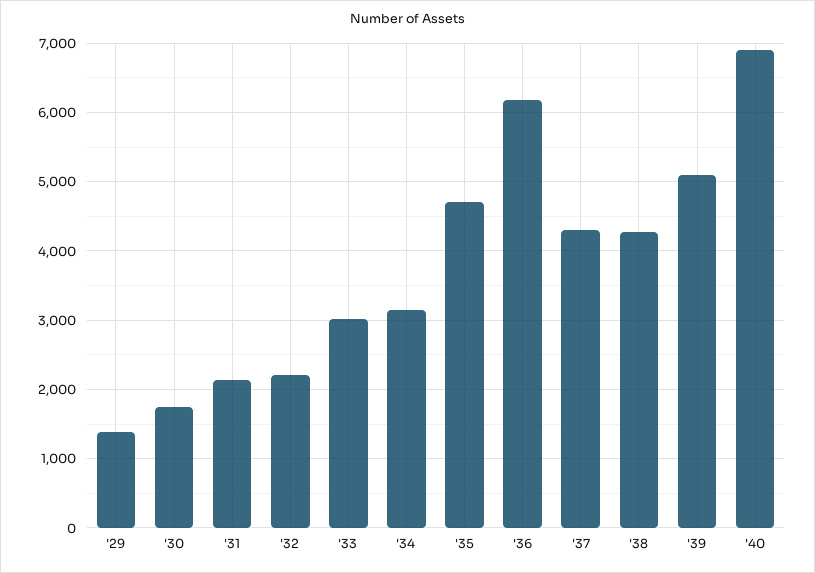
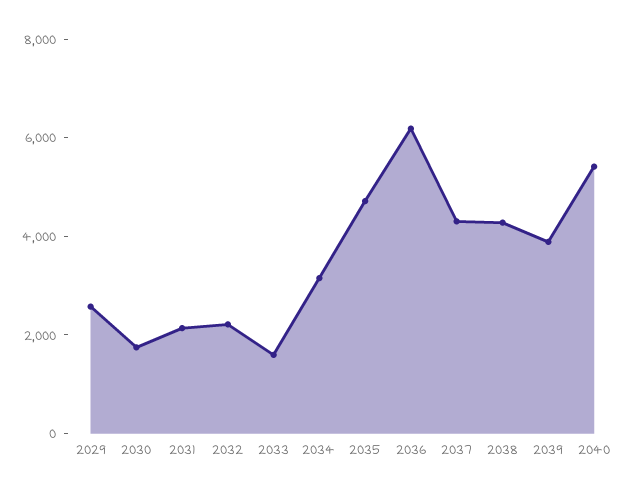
'29: 1400 -> 2500
'33: 3000 -> 1500
'39: 5100 -> 4000
'40: 6900 -> 5500

